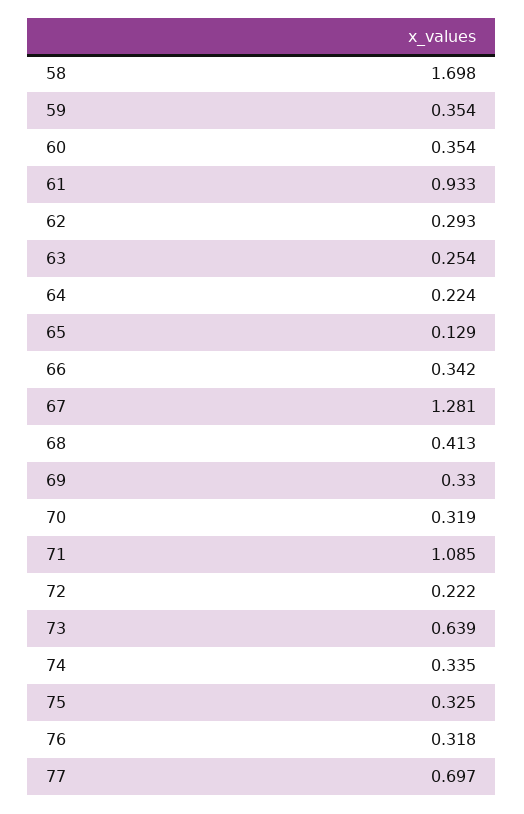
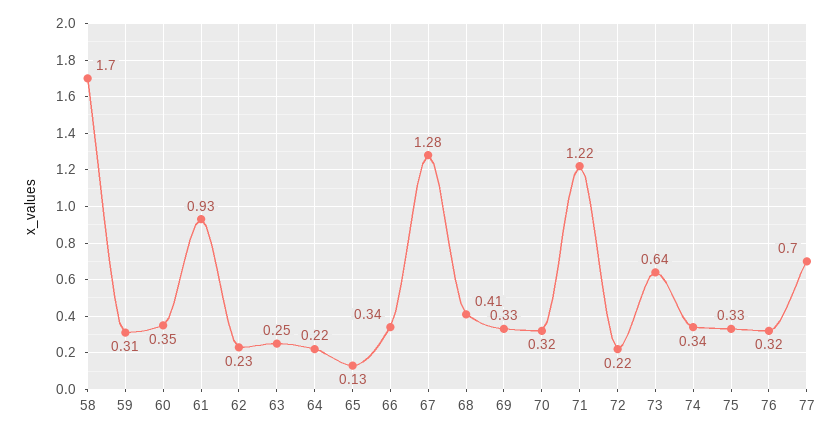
59: 0.354 -> 0.31
62: 0.293 -> 0.23
71: 1.085 -> 1.22

